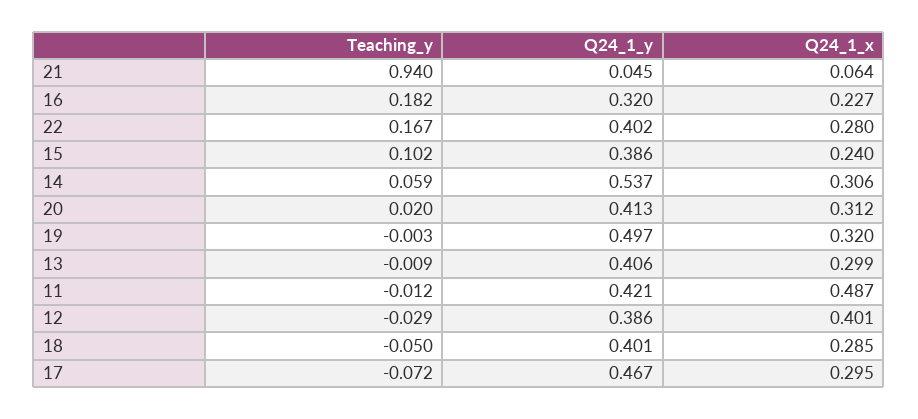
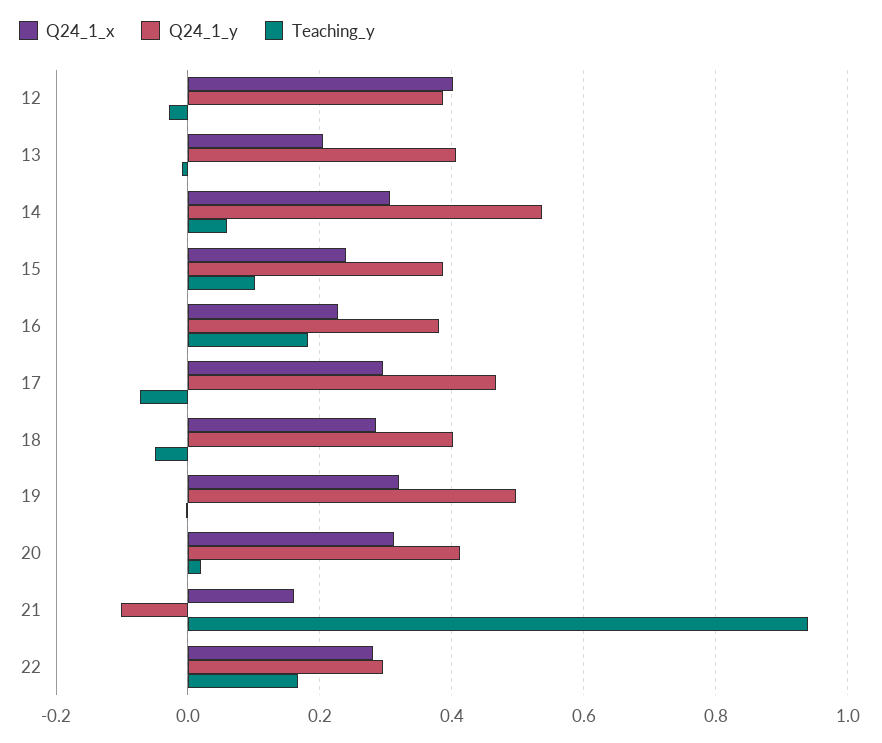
Q24_1_y, 21: 0.045 -> -0.1
Q24_1_x, 21: 0.064 -> 0.16
Q24_1_y, 16: 0.32 -> 0.38
Q24_1_y, 22: 0.402 -> 0.3
Q24_1_x, 13: 0.299 -> 0.2
Teaching_y, 11: -0.012 -> none
Q24_1_y, 11: 0.421 -> none
Q24_1_x, 11: 0.487 -> none

